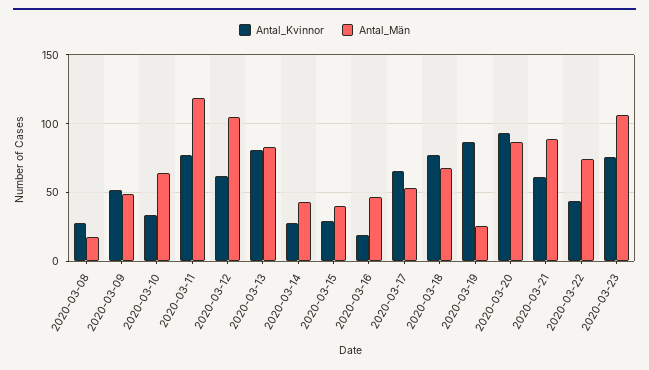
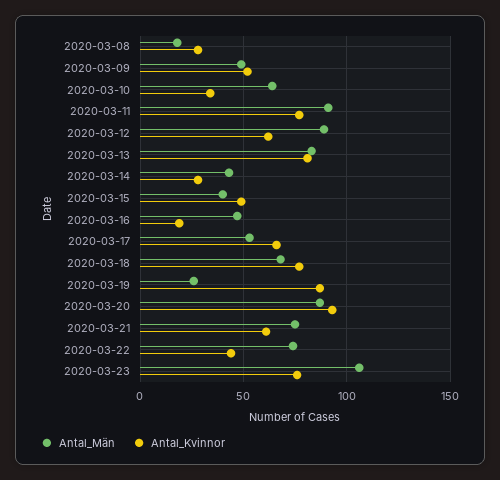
Antal_Män, 2020-03-11: 120 -> 90
Antal_Män, 2020-03-12: 105 -> 90
Antal_Kvinnor, 2020-03-15: 30 -> 50
Antal_Män, 2020-03-21: 90 -> 75

